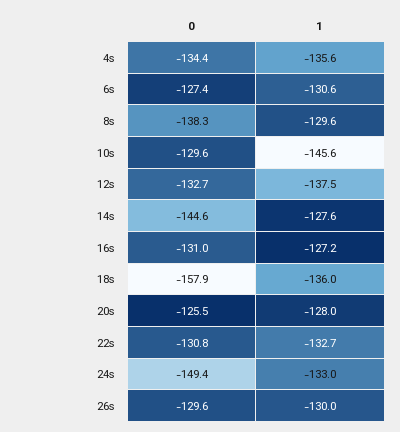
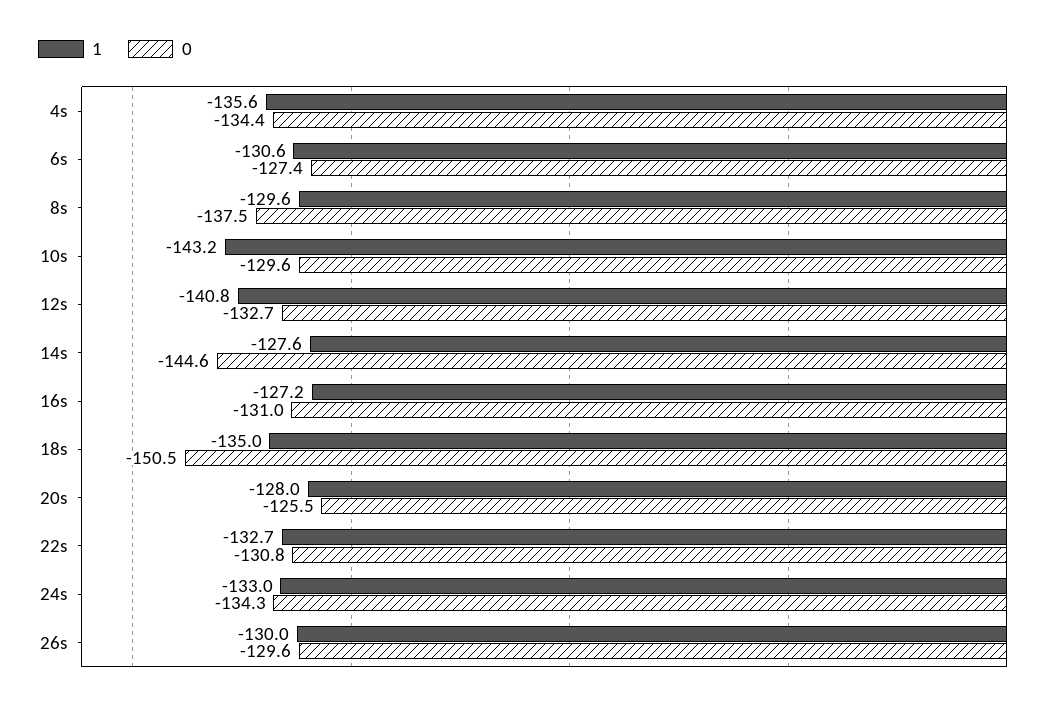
0, 8s: -138.3 -> -137.5
1, 10s: -145.6 -> -143.2
1, 12s: -137.5 -> -140.8
0, 18s: -157.9 -> -150.5
1, 18s: -136 -> -135
0, 24s: -149.4 -> -134.3

